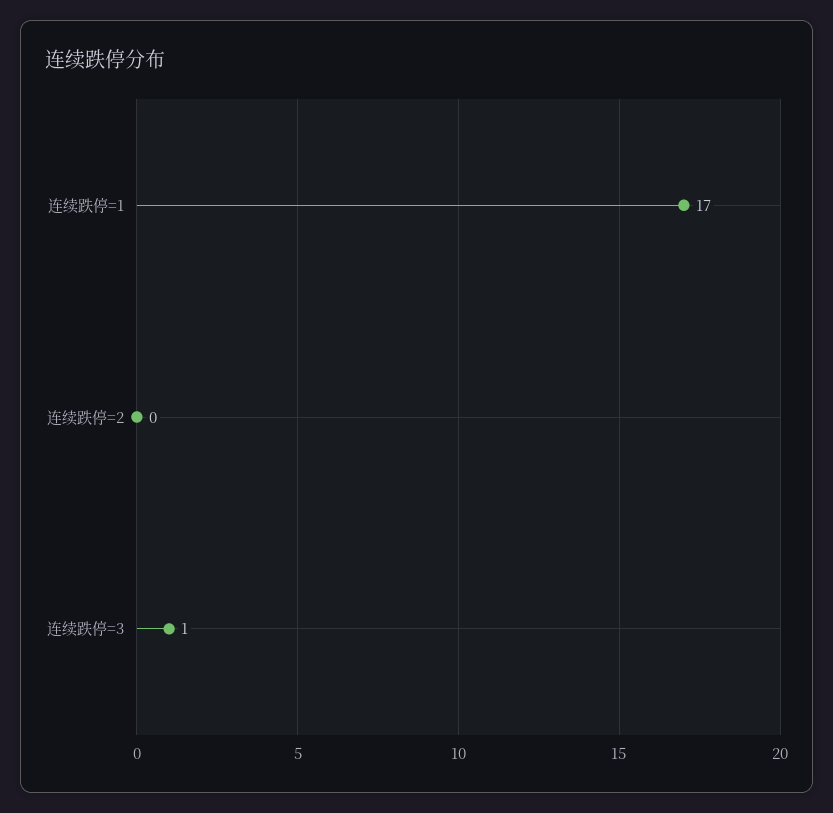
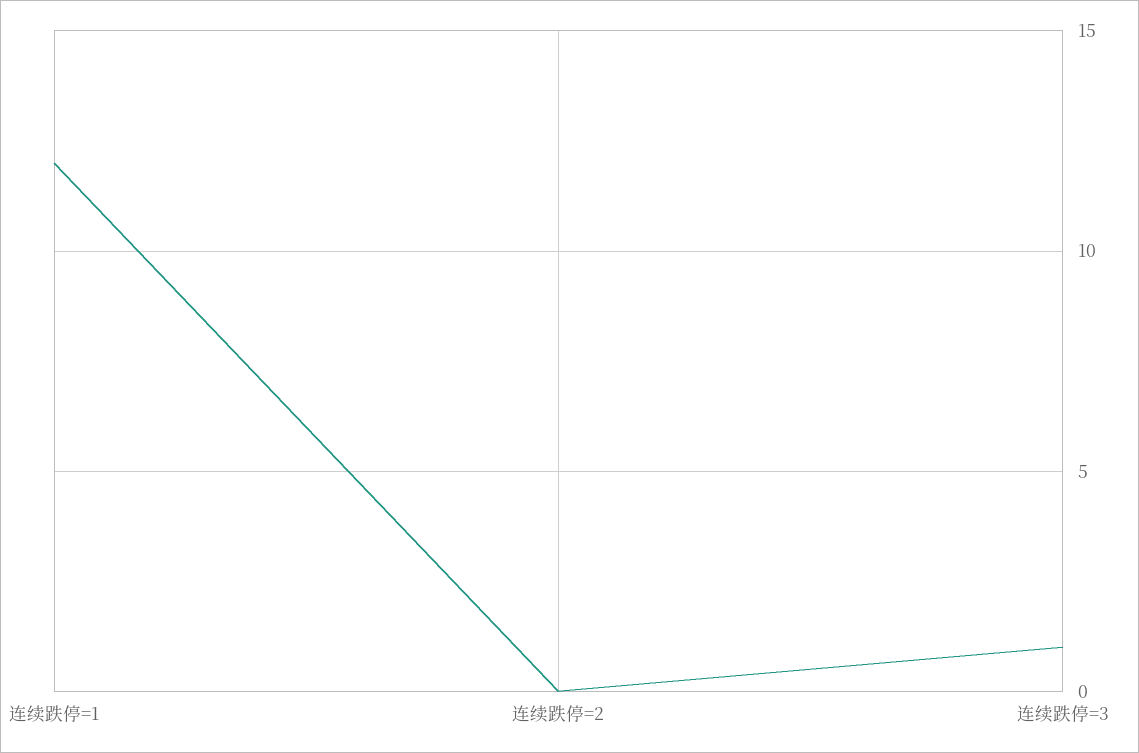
连续跌停=1: 17 -> 12

